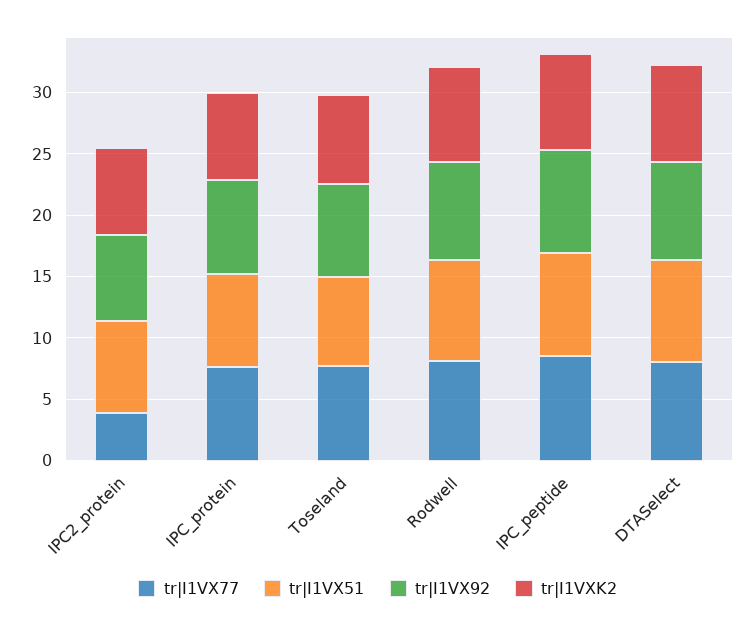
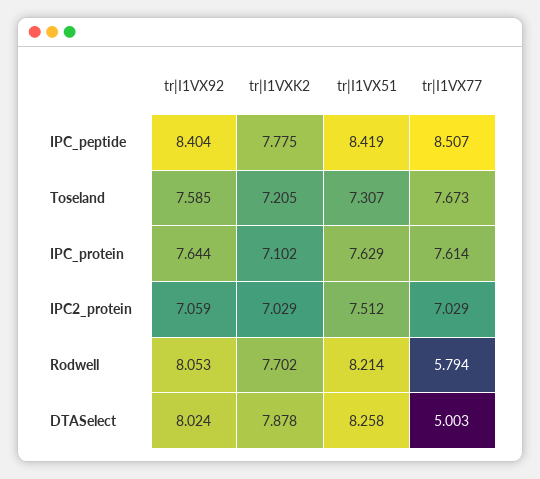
tr|I1VX77, IPC2_protein: 4 -> 7.029
tr|I1VX77, Rodwell: 8 -> 5.794
tr|I1VX77, DTASelect: 8 -> 5.003

